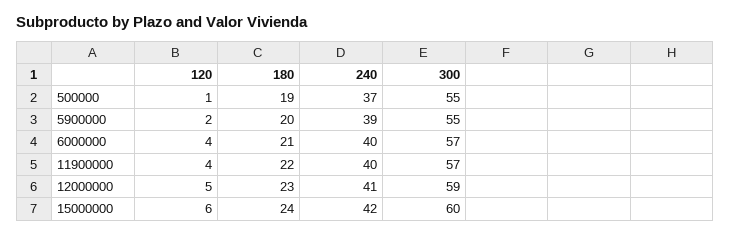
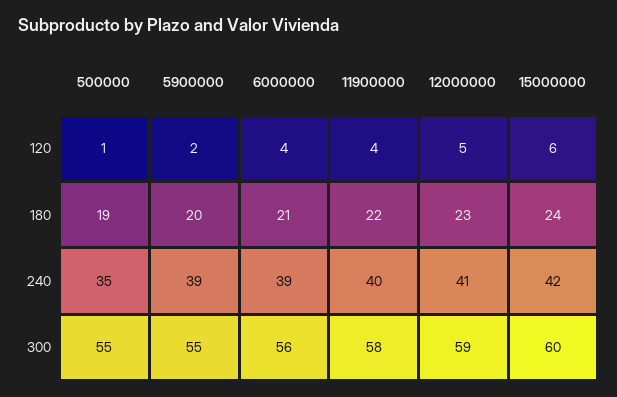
240, 500000: 37 -> 35
240, 6000000: 40 -> 39
300, 6000000: 57 -> 56
300, 11900000: 57 -> 58

